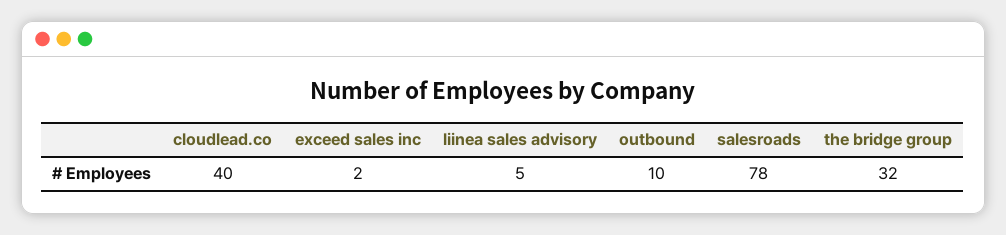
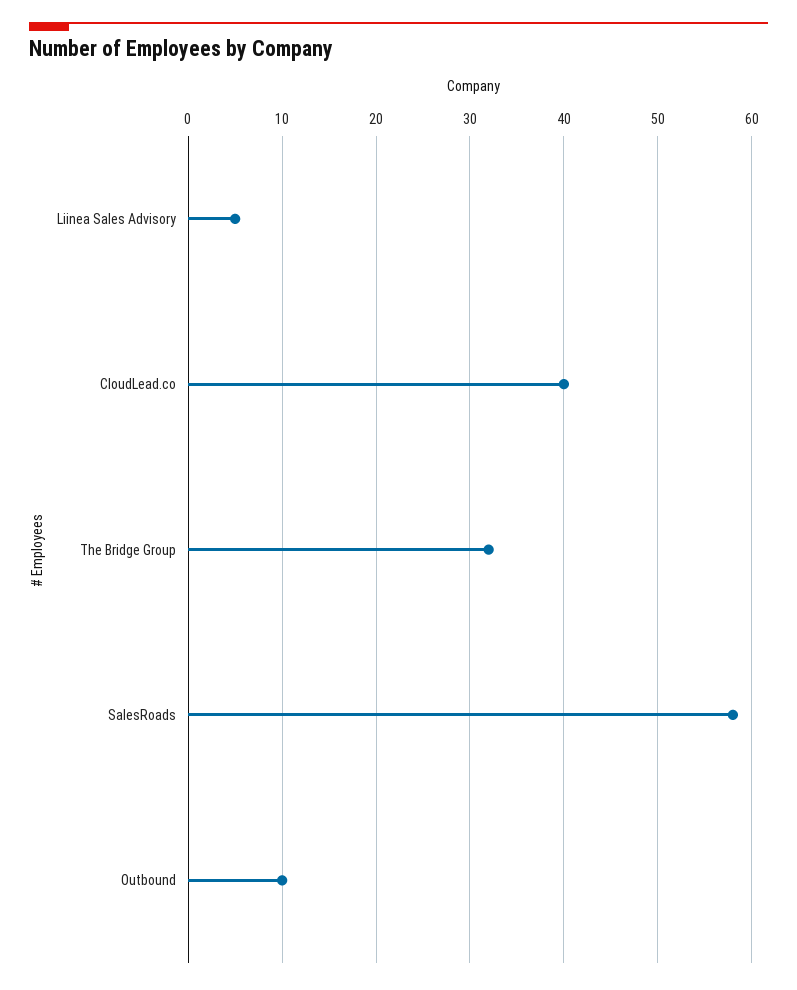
exceed sales inc: 2 -> none
salesroads: 78 -> 58

